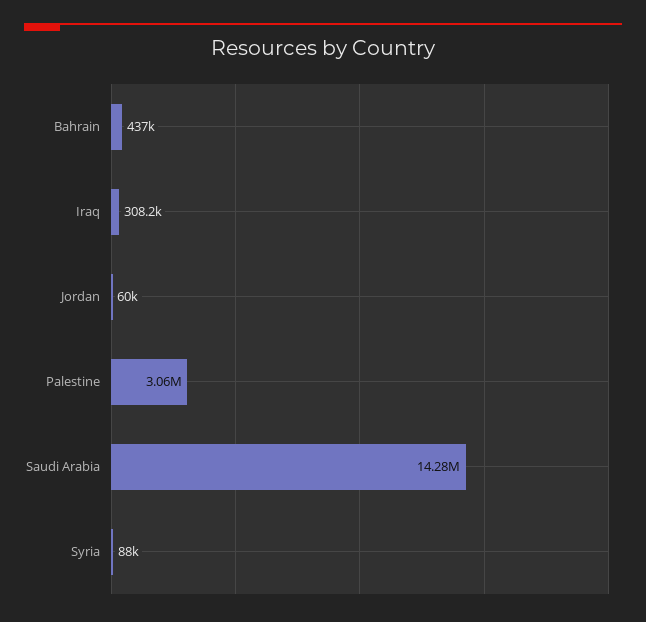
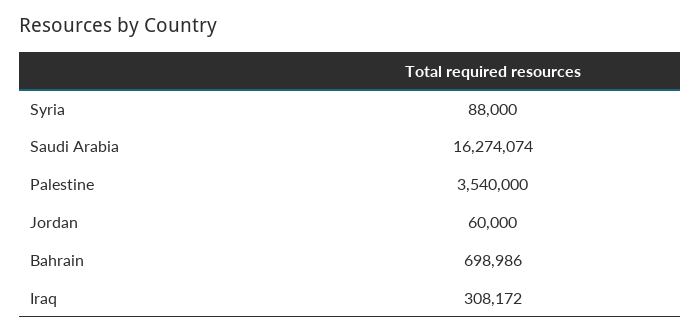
Bahrain: 437000 -> 698986
Palestine: 3060000 -> 3540000
Saudi Arabia: 14280000 -> 16274074

